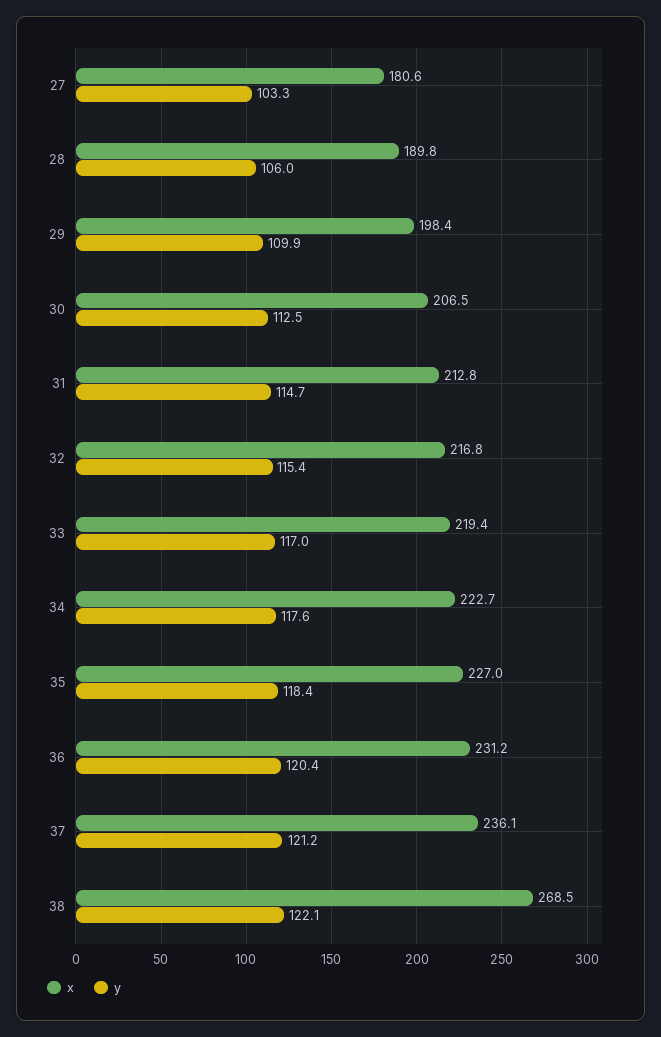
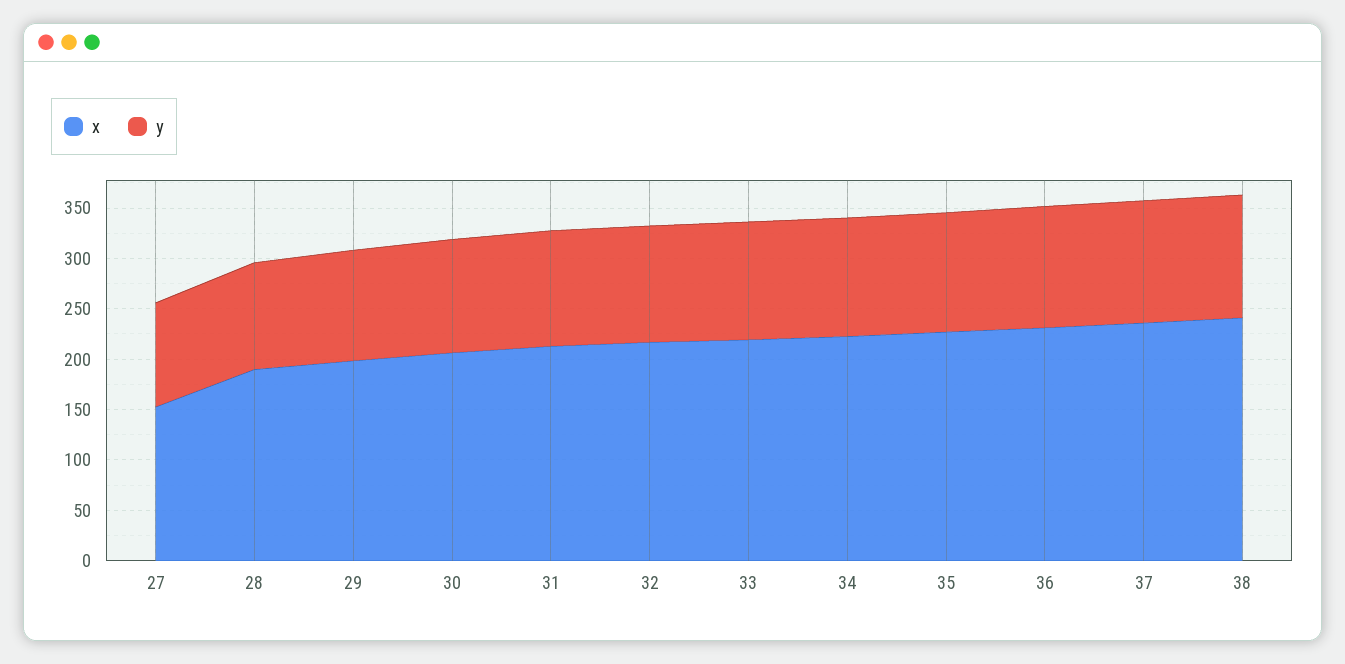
x, 27: 180.6 -> 150
x, 38: 268.5 -> 240

